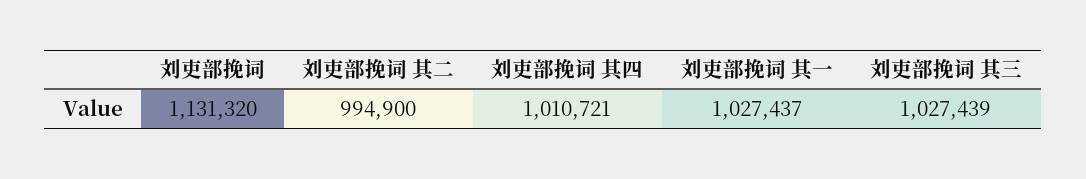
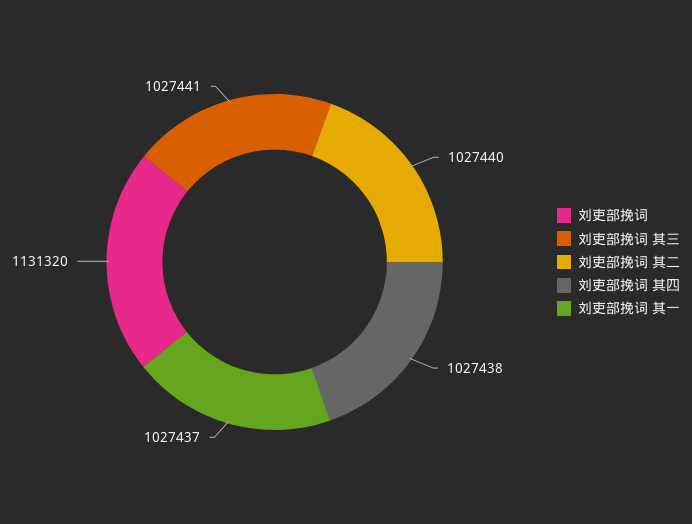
刘吏部挽词 其二: 994900 -> 1027440
刘吏部挽词 其四: 1010721 -> 1027438
刘吏部挽词 其三: 1027439 -> 1027441

